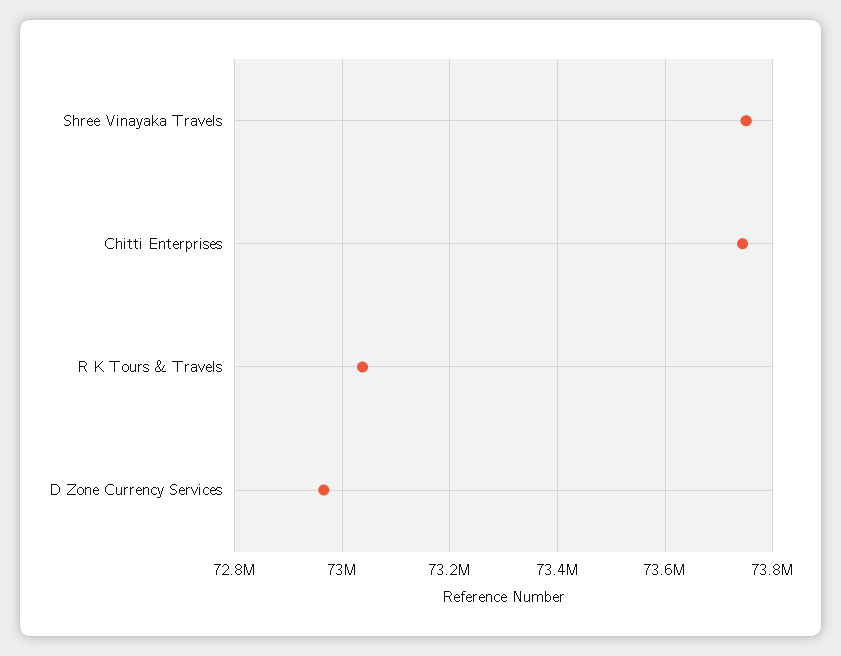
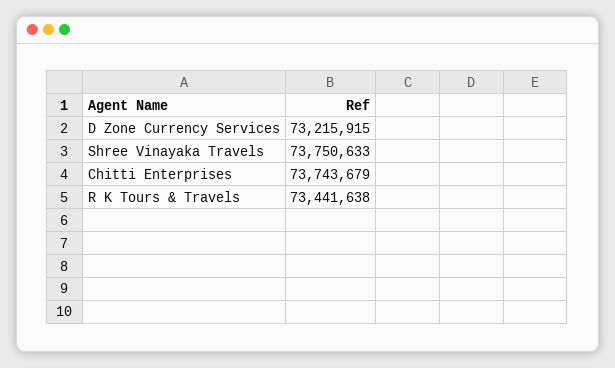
R K Tours & Travels: 73040000 -> 73441638
D Zone Currency Services: 72960000 -> 73215915

